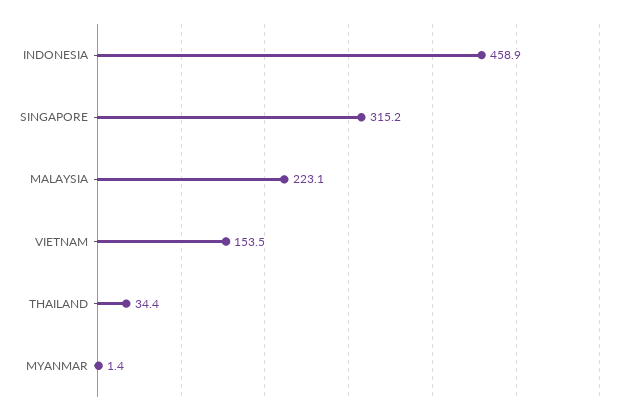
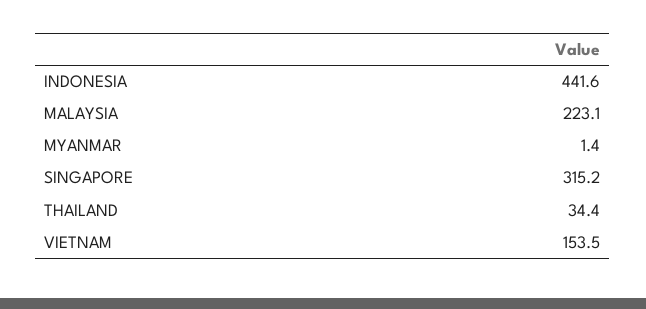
INDONESIA: 458.9 -> 441.6

